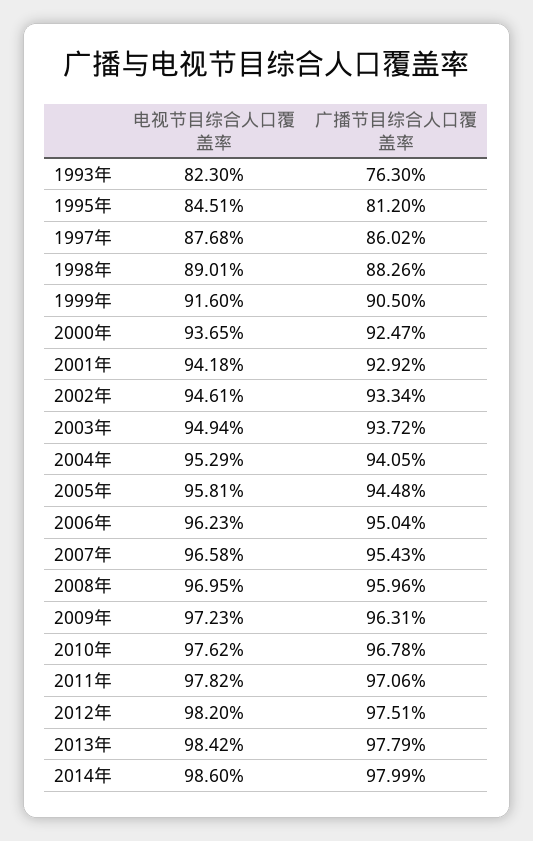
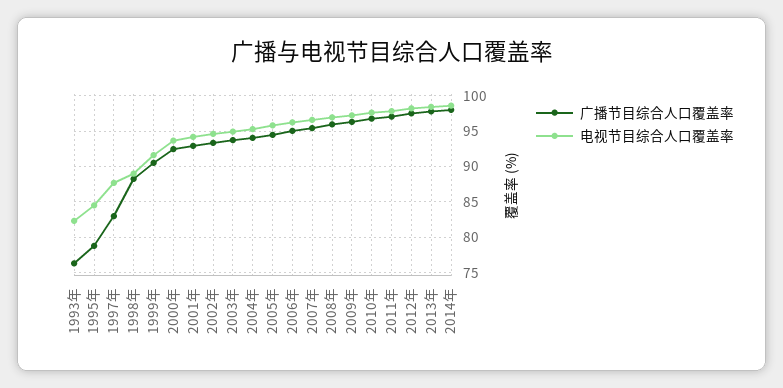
广播节目综合人口覆盖率, 1995年: 81.2 -> 79
广播节目综合人口覆盖率, 1997年: 86.02 -> 83

